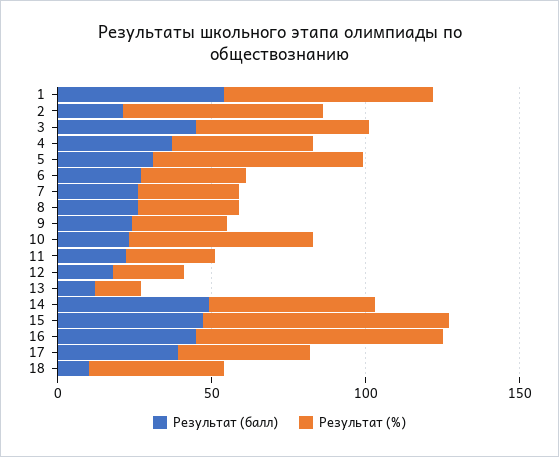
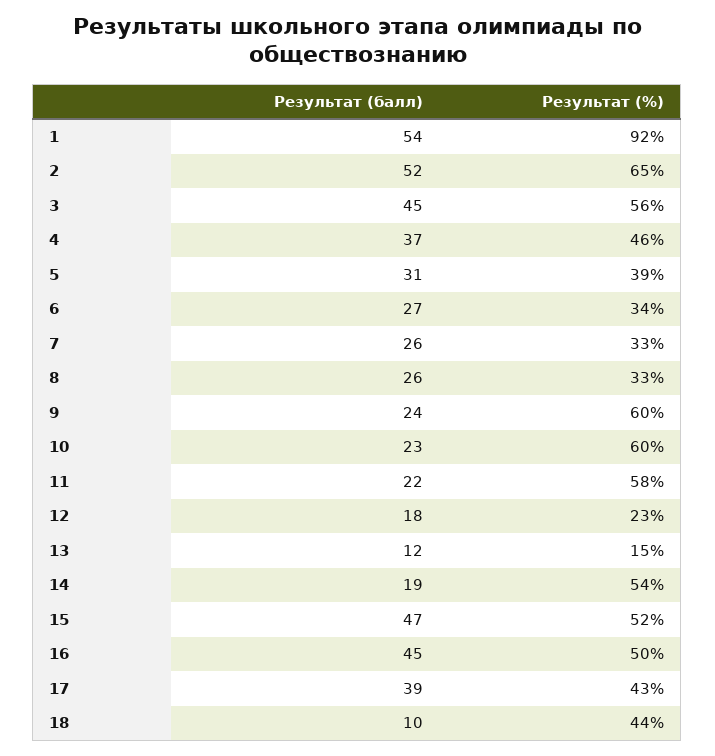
Результат (%), 1: 70 -> 92
Результат (балл), 2: 20 -> 52
Результат (%), 5: 70 -> 39
Результат (%), 9: 30 -> 60
Результат (%), 11: 30 -> 58
Результат (балл), 14: 50 -> 19
Результат (%), 15: 80 -> 52
Результат (%), 16: 80 -> 50

